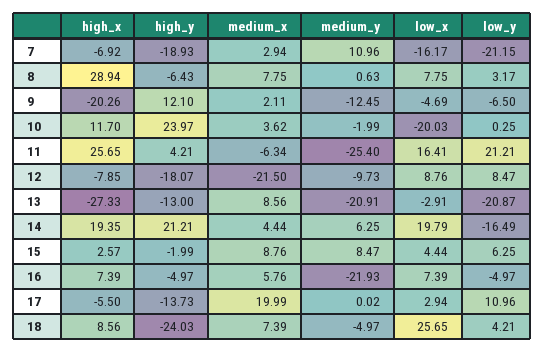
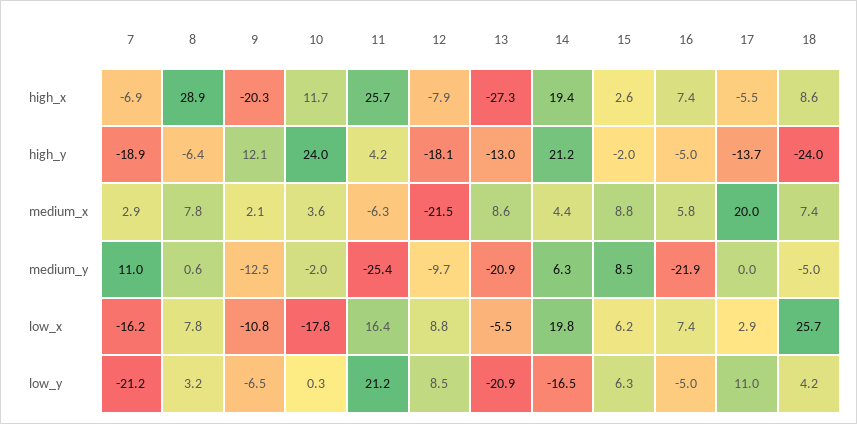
low_x, 9: -4.69 -> -10.8
low_x, 10: -20.03 -> -17.8
low_x, 13: -2.91 -> -5.5
low_x, 15: 4.44 -> 6.2

